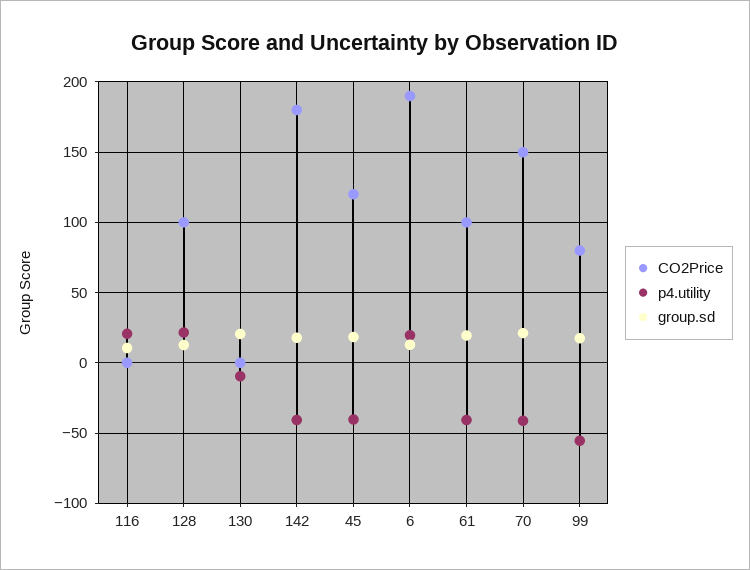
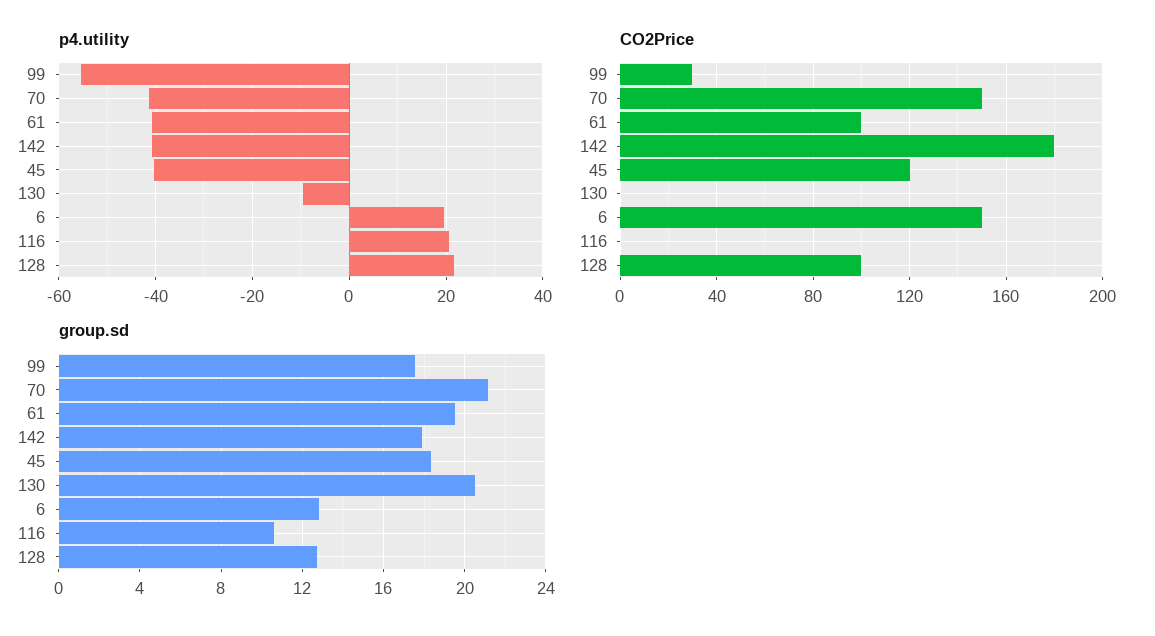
CO2Price, 6: 190 -> 150
CO2Price, 99: 80 -> 30

